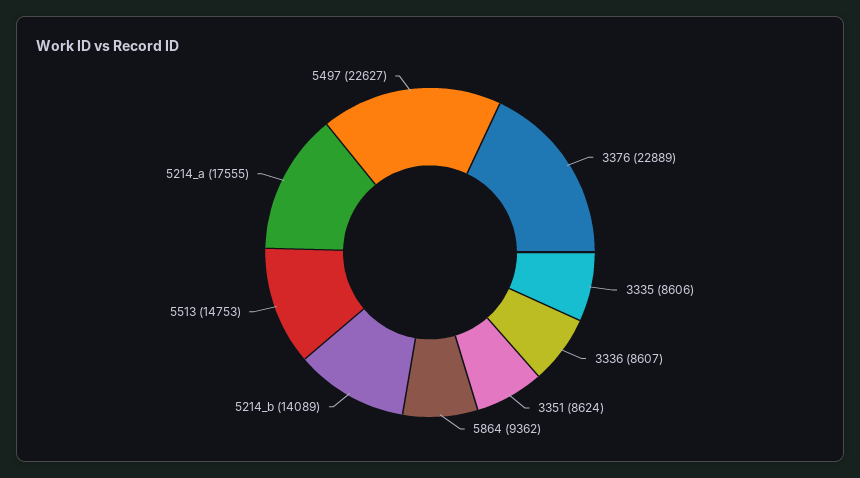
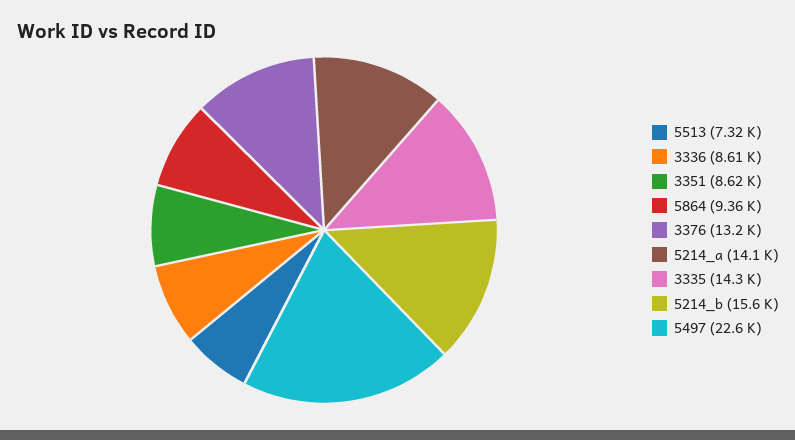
3376: 22889 -> 13200
3335: 8606 -> 14300
5214_b: 14089 -> 15600
5513: 14753 -> 7320
5214_a: 17555 -> 14100

